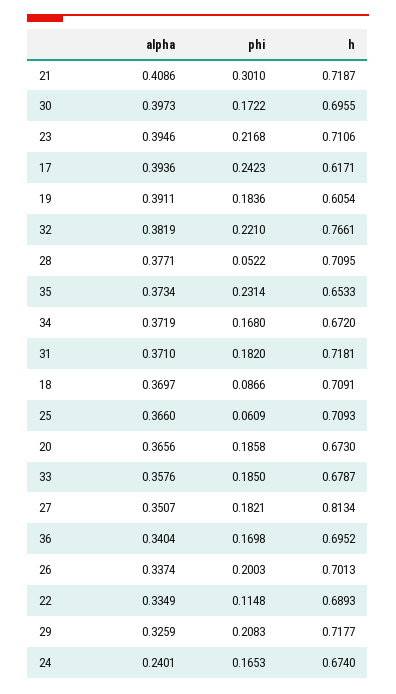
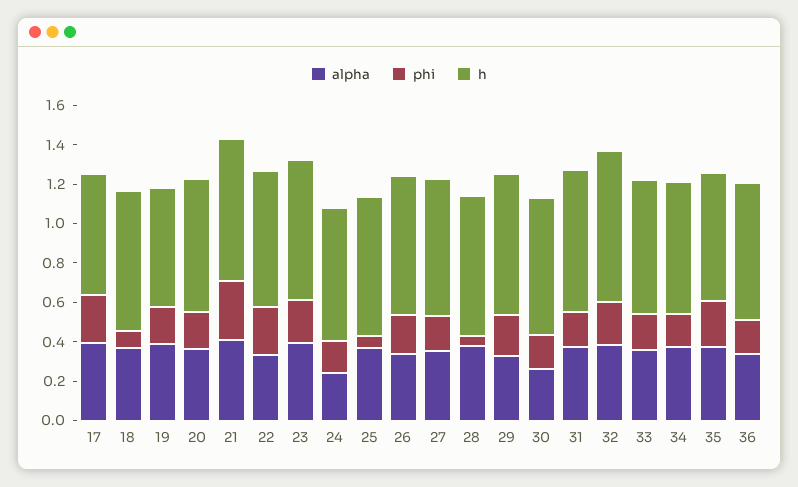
alpha, 30: 0.3973 -> 0.25
h, 27: 0.8134 -> 0.7
phi, 22: 0.1148 -> 0.25

